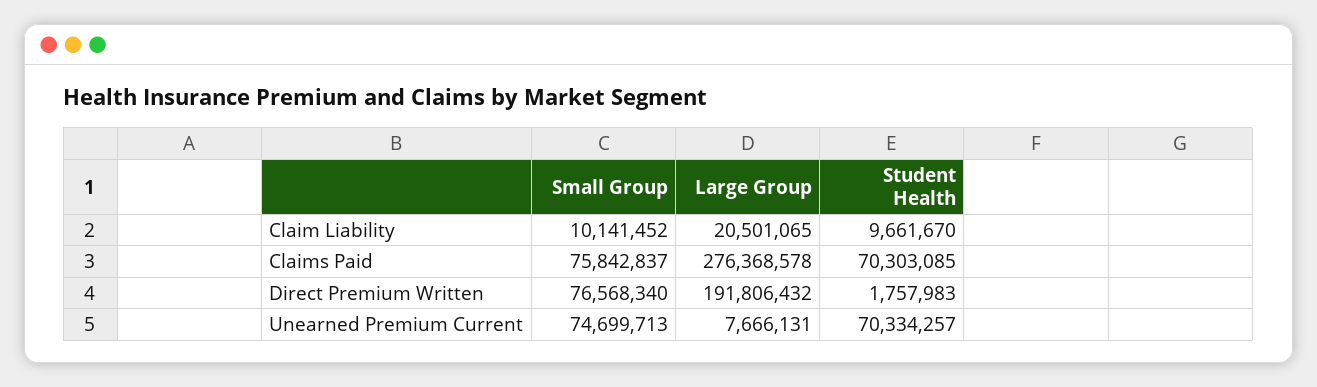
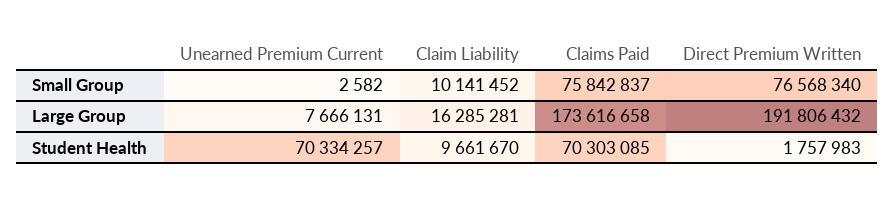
Large Group, Claim Liability: 20501065 -> 16285281
Large Group, Claims Paid: 276368578 -> 173616658
Small Group, Unearned Premium Current: 74699713 -> 2582

